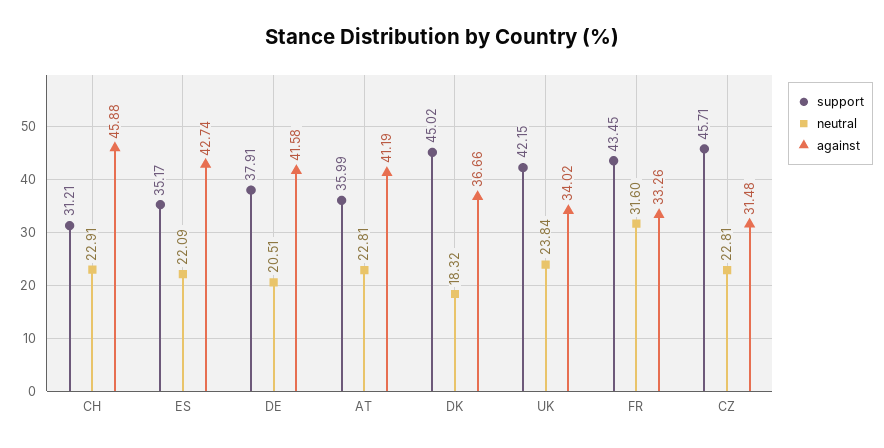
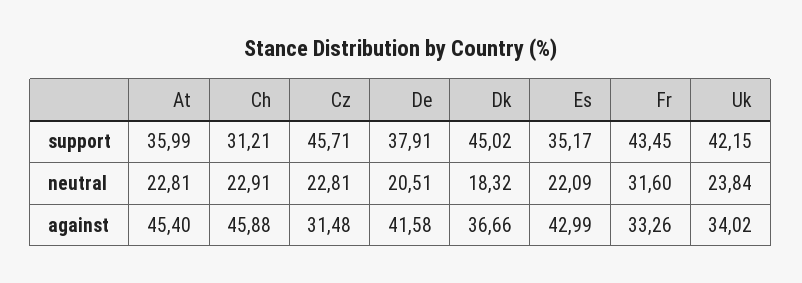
against, ES: 42.74 -> 42.99
against, AT: 41.19 -> 45.4

